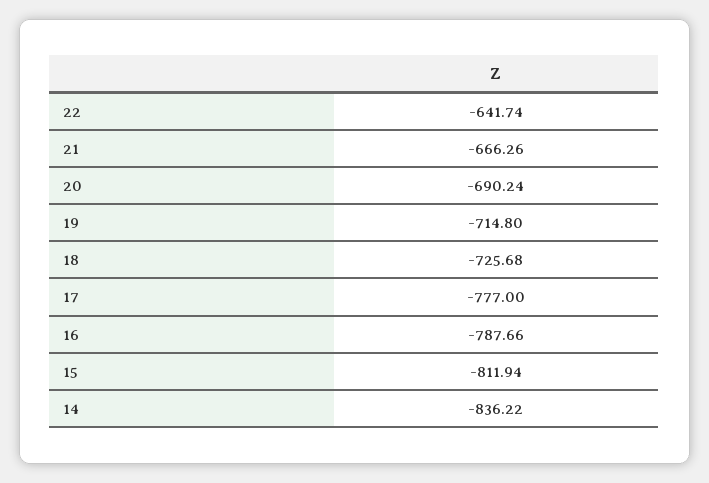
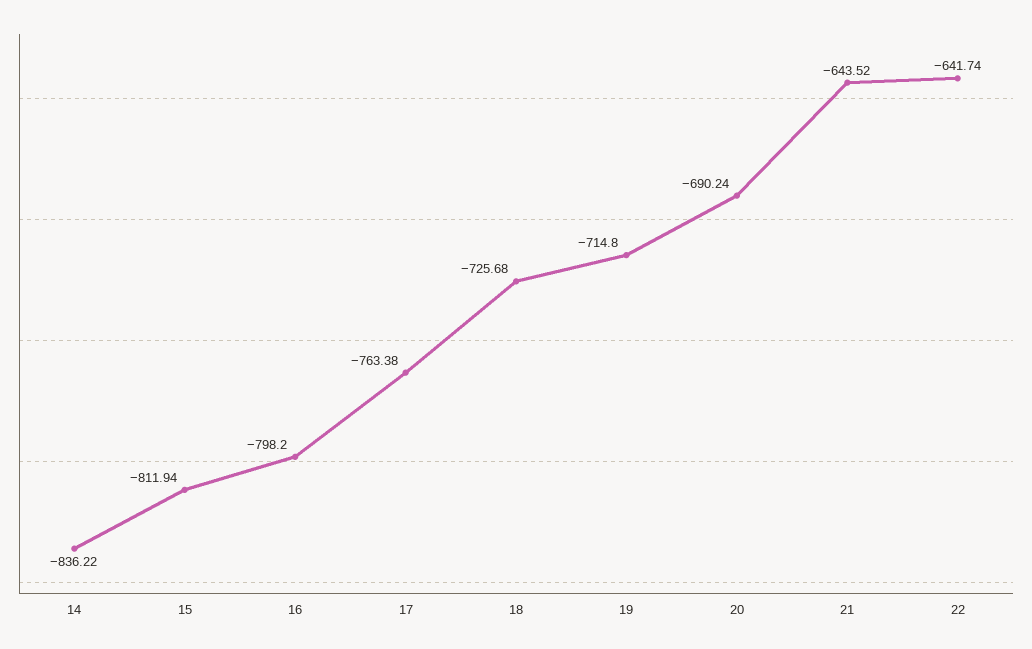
21: -666.26 -> -643.52
17: -777 -> -763.38
16: -787.66 -> -798.2

